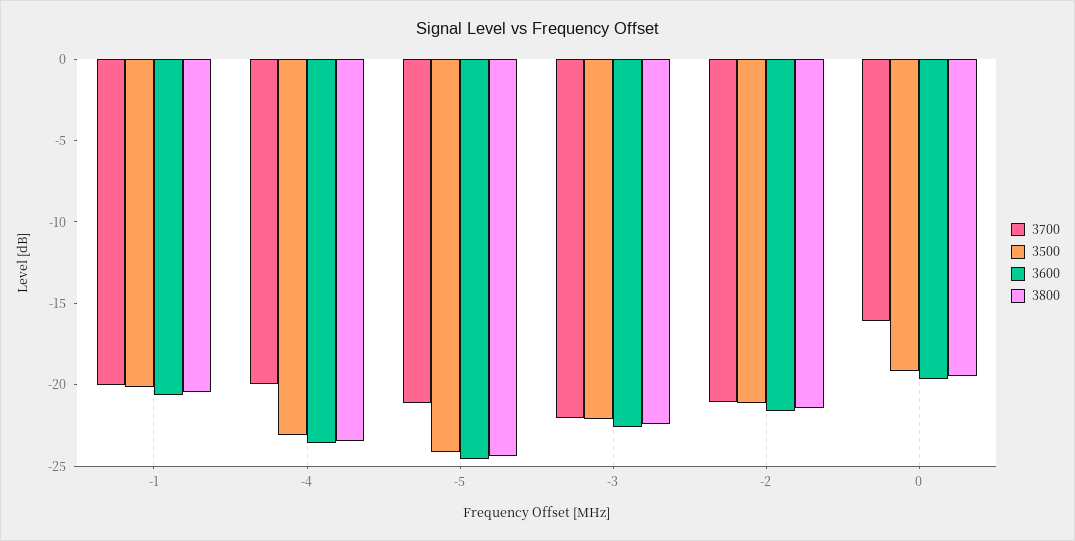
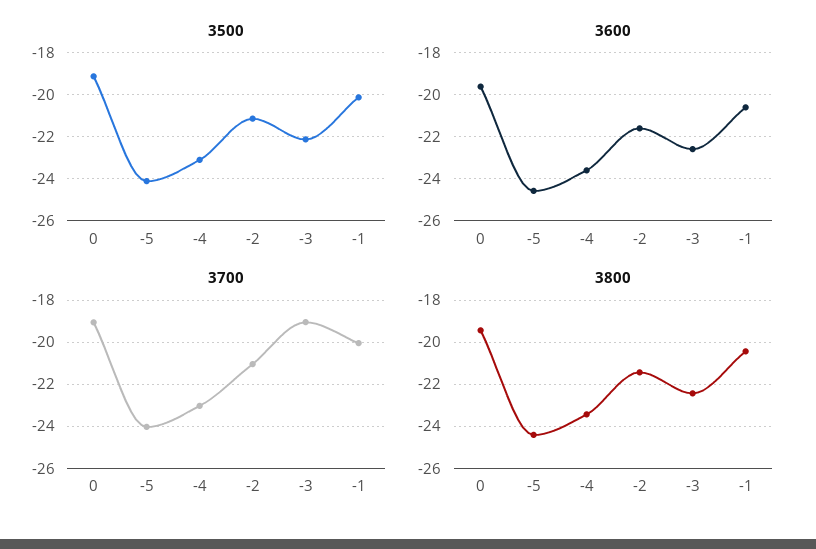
3700, -4: -20 -> -23
3700, -5: -21 -> -24
3700, -3: -22 -> -19
3700, 0: -16 -> -19

